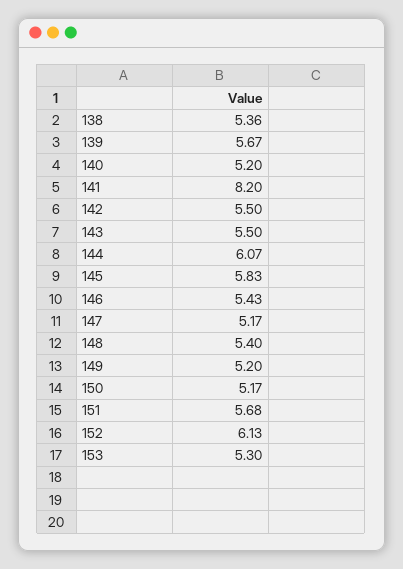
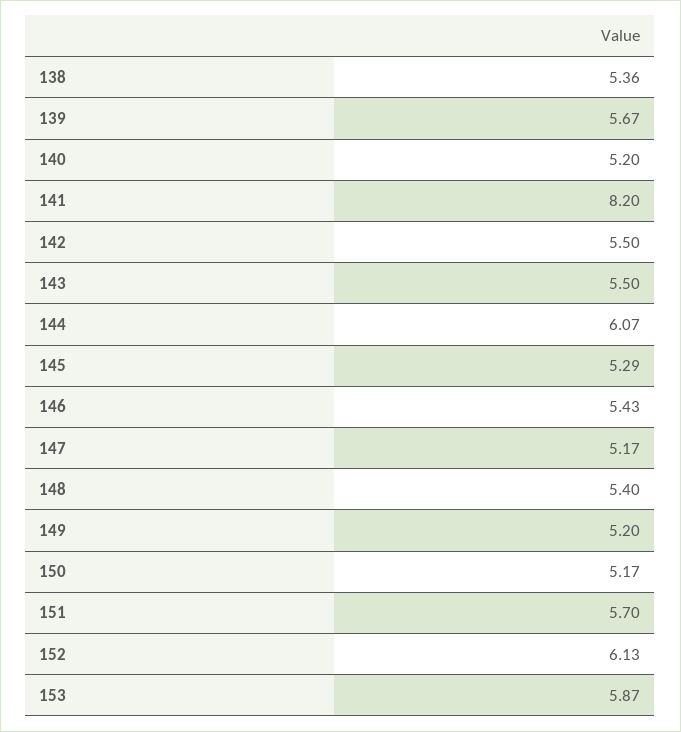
145: 5.83 -> 5.29
151: 5.68 -> 5.7
153: 5.3 -> 5.87

